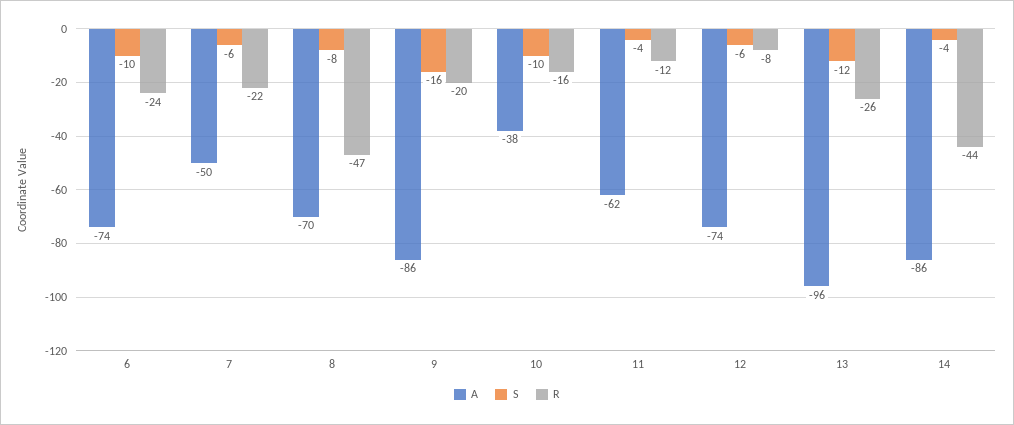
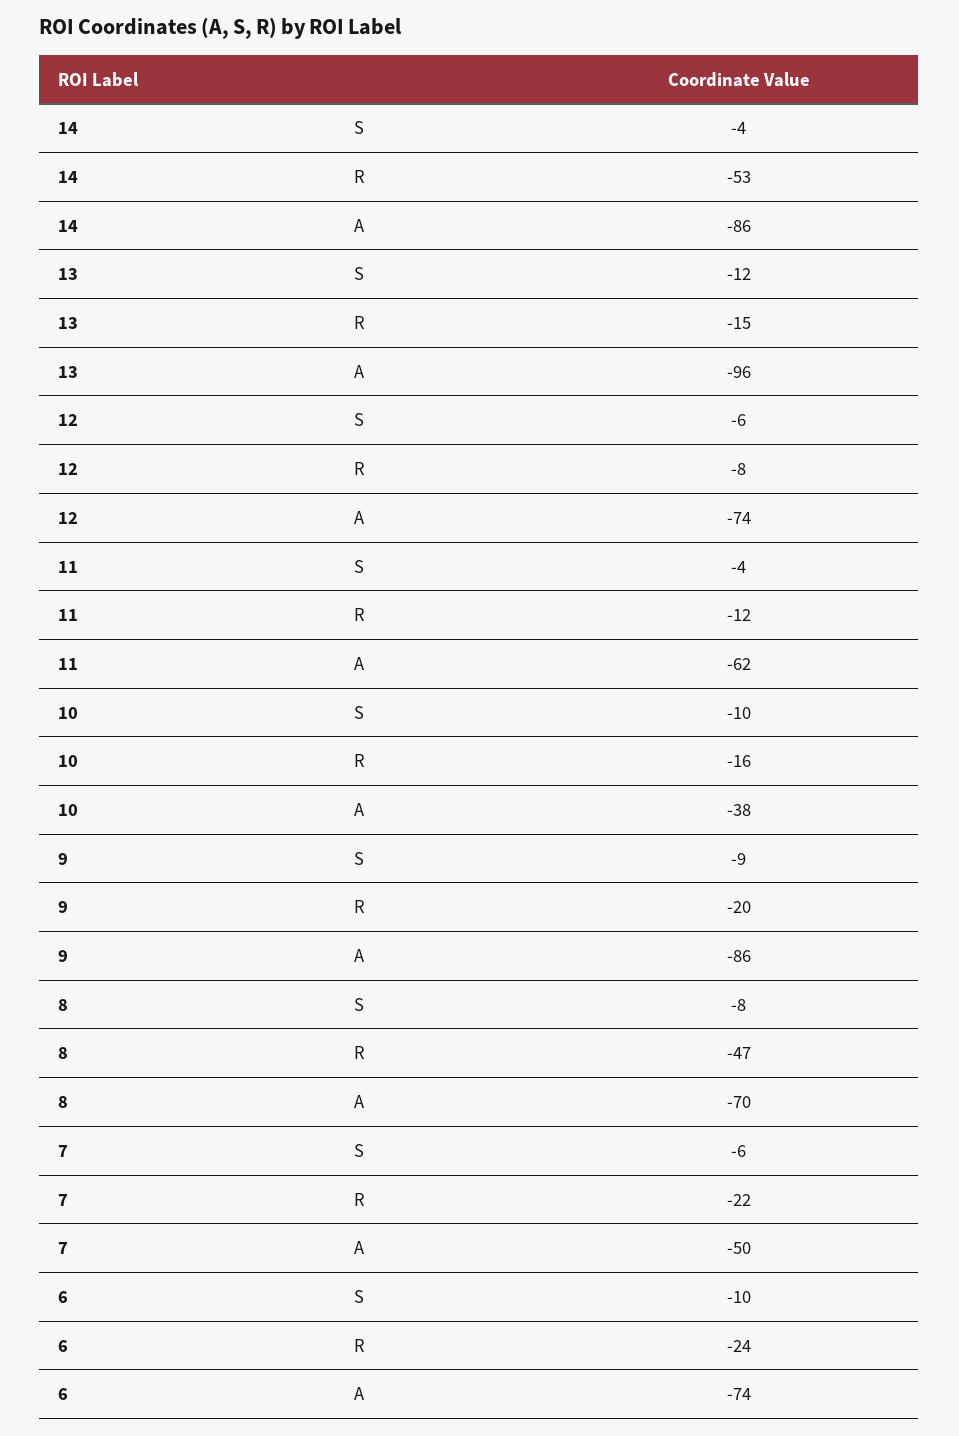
S, 9: -16 -> -9
R, 13: -26 -> -15
R, 14: -44 -> -53

